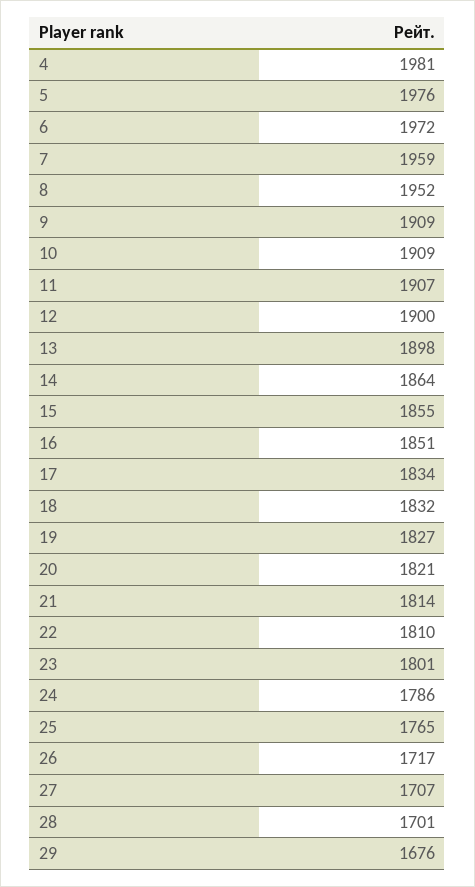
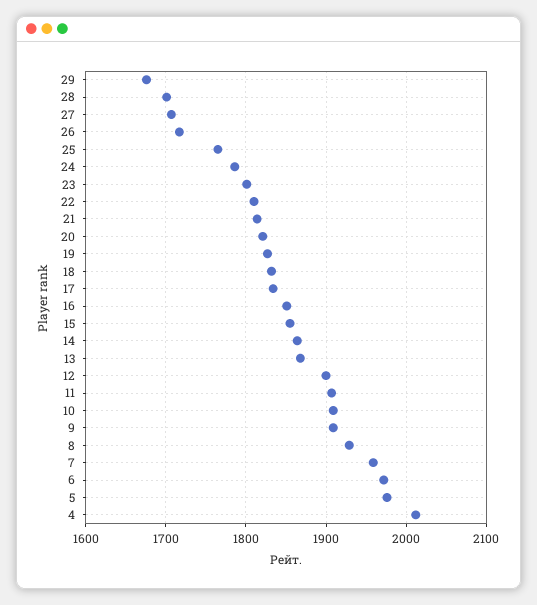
4: 1981 -> 2010
8: 1952 -> 1930
13: 1898 -> 1870

